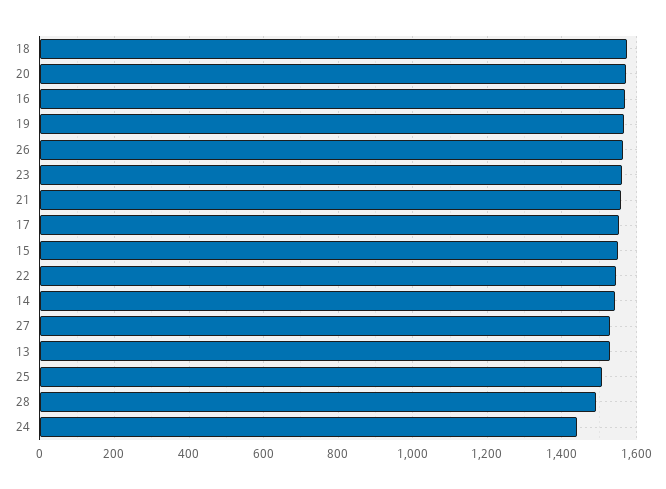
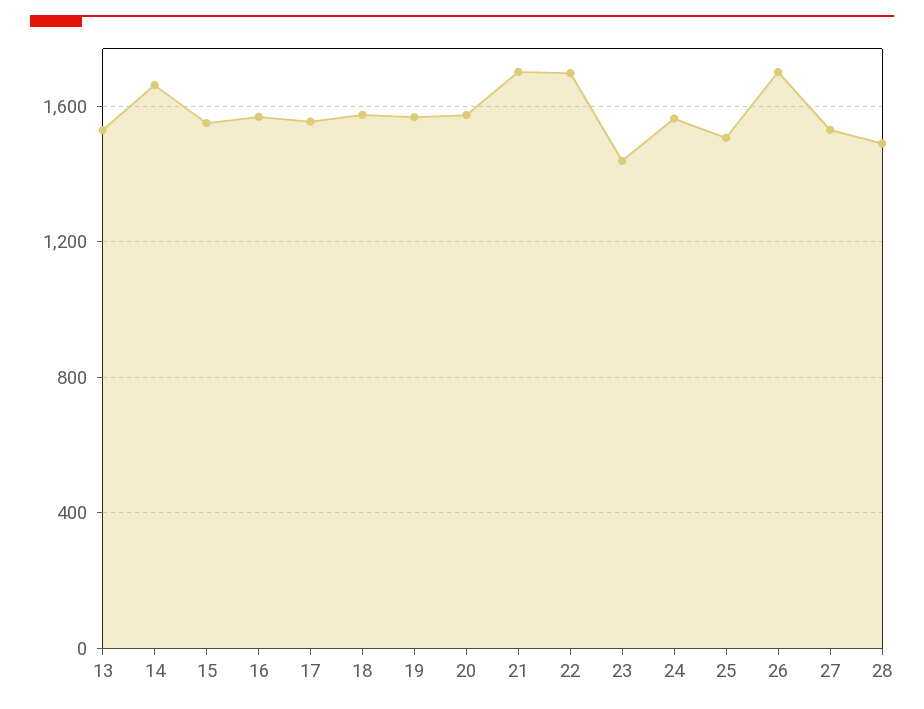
26: 1560 -> 1700
23: 1560 -> 1450
21: 1560 -> 1700
22: 1540 -> 1700
14: 1540 -> 1650
24: 1440 -> 1550

